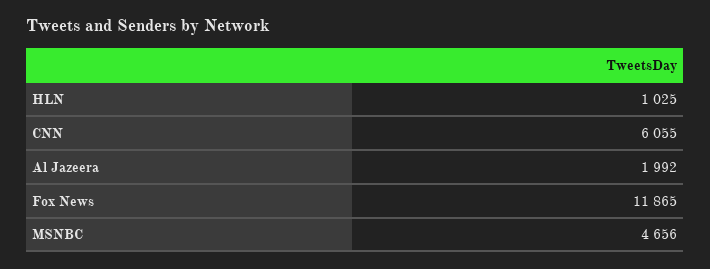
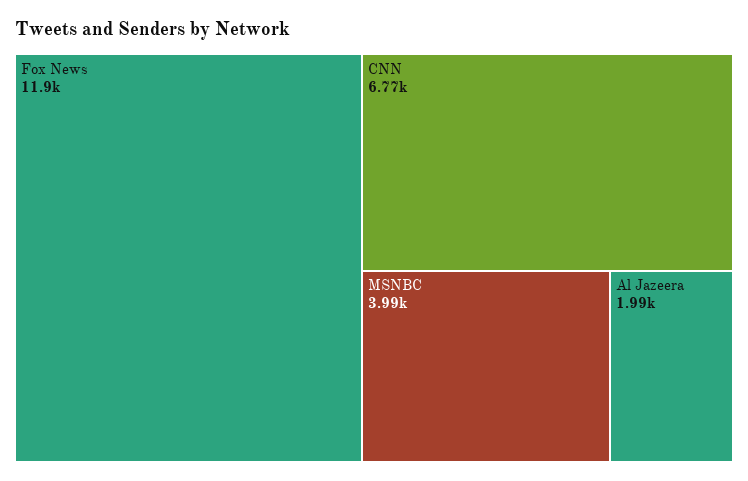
HLN: 1025 -> none
CNN: 6055 -> 6770
MSNBC: 4656 -> 3990

